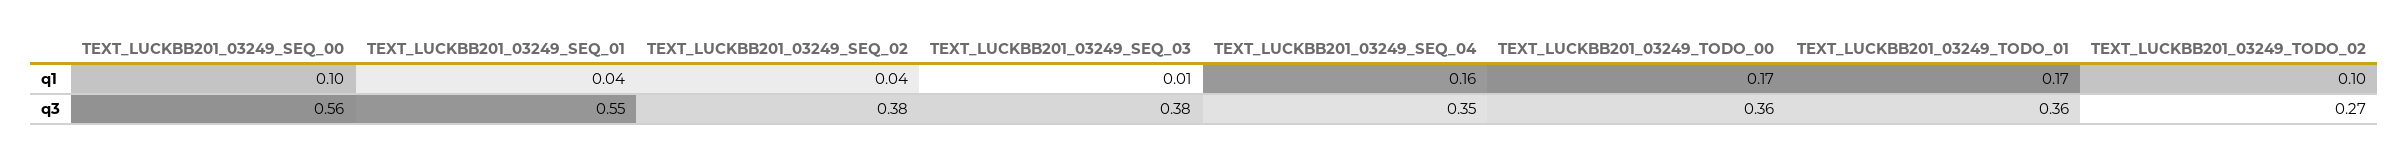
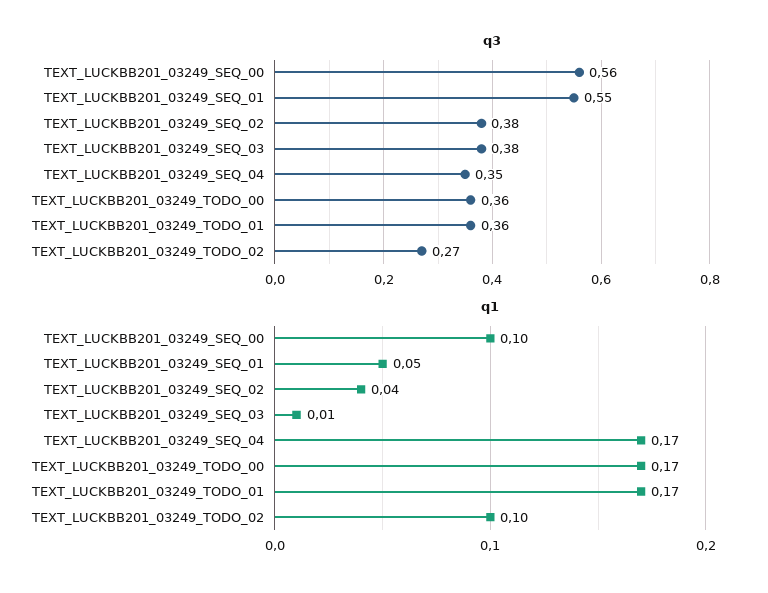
q1, TEXT_LUCKBB201_03249_SEQ_01: 0.04 -> 0.05
q1, TEXT_LUCKBB201_03249_SEQ_04: 0.16 -> 0.17

